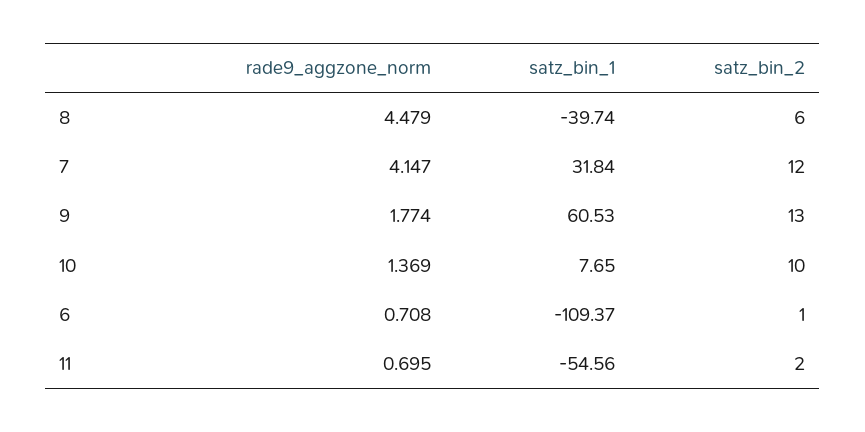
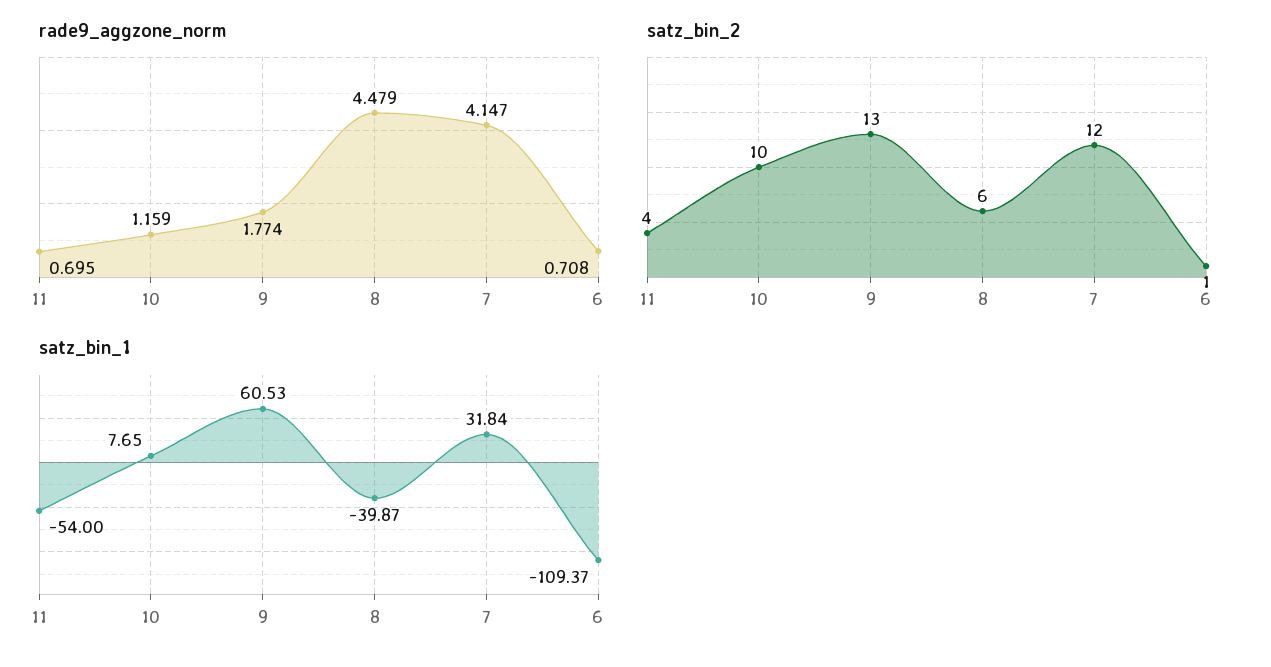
satz_bin_1, 8: -39.74 -> -39.87
rade9_aggzone_norm, 10: 1.369 -> 1.159
satz_bin_1, 11: -54.56 -> -54
satz_bin_2, 11: 2 -> 4

